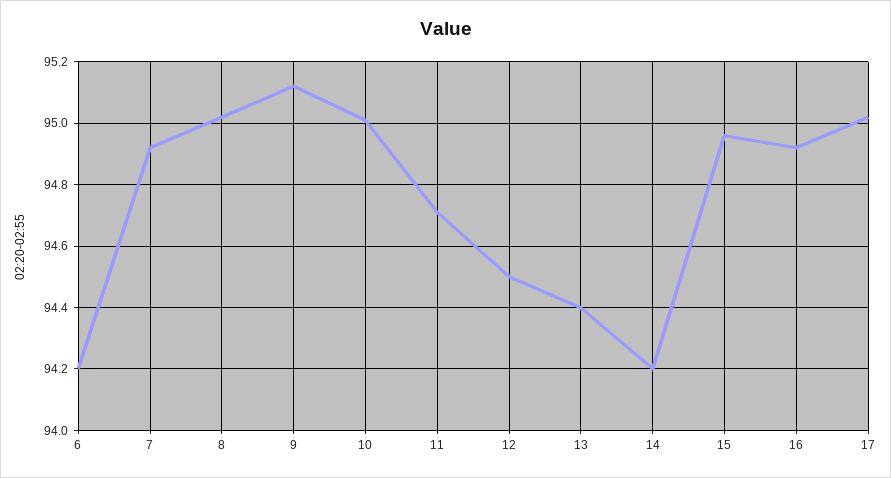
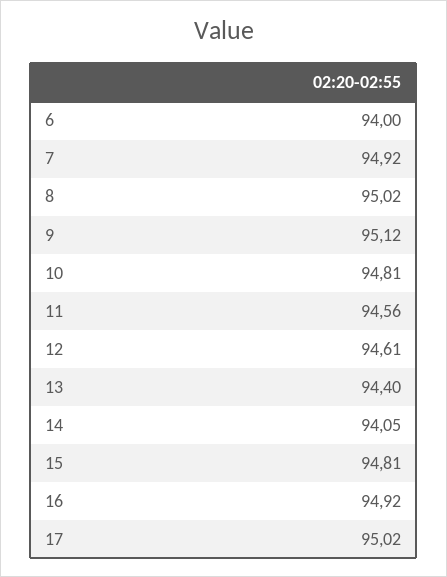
6: 94.2 -> 94
10: 95 -> 94.81
11: 94.7 -> 94.56
12: 94.5 -> 94.61
14: 94.2 -> 94.05
15: 94.95 -> 94.81

